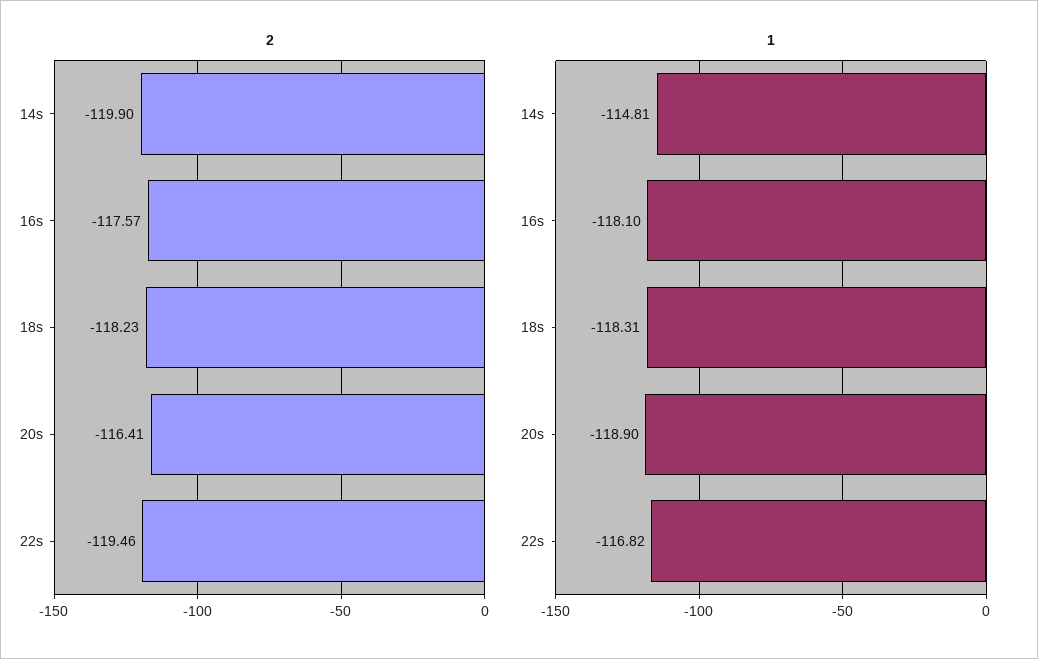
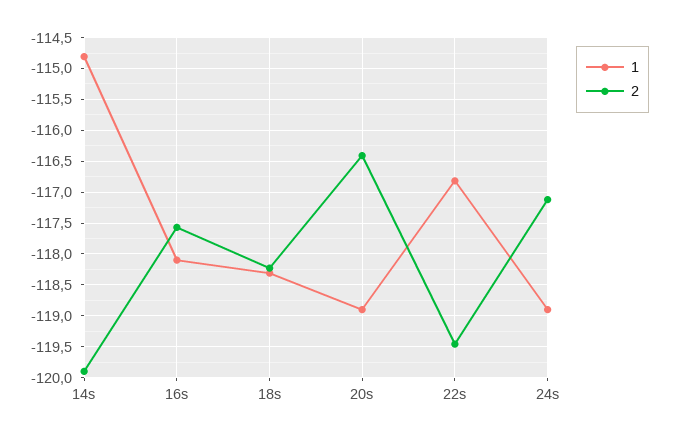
1, 24s: none -> -118.9
2, 24s: none -> -117.1

